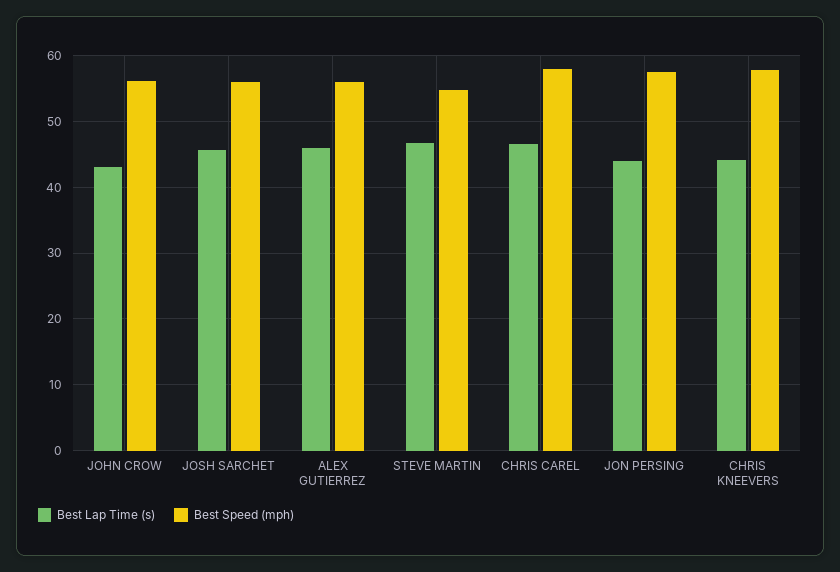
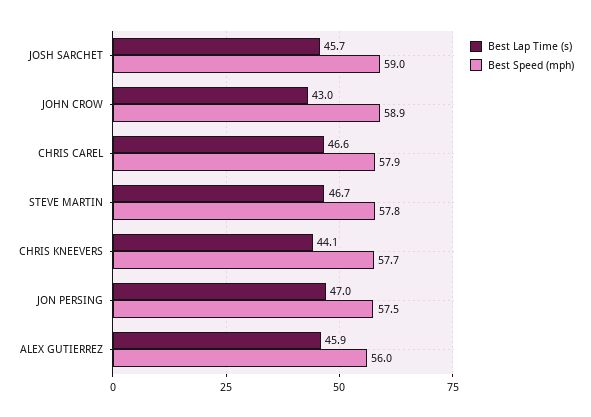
Best Speed (mph), JOHN CROW: 56 -> 58.9
Best Speed (mph), JOSH SARCHET: 56 -> 59
Best Speed (mph), STEVE MARTIN: 55 -> 57.8
Best Lap Time (s), JON PERSING: 44 -> 47

